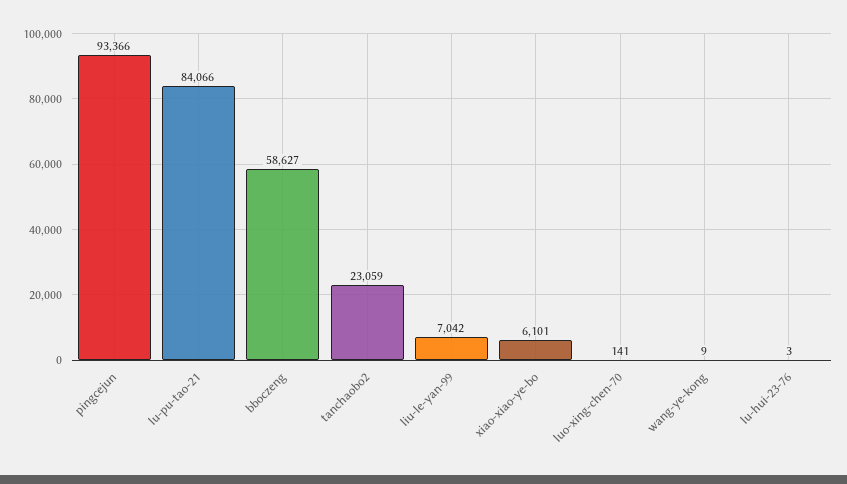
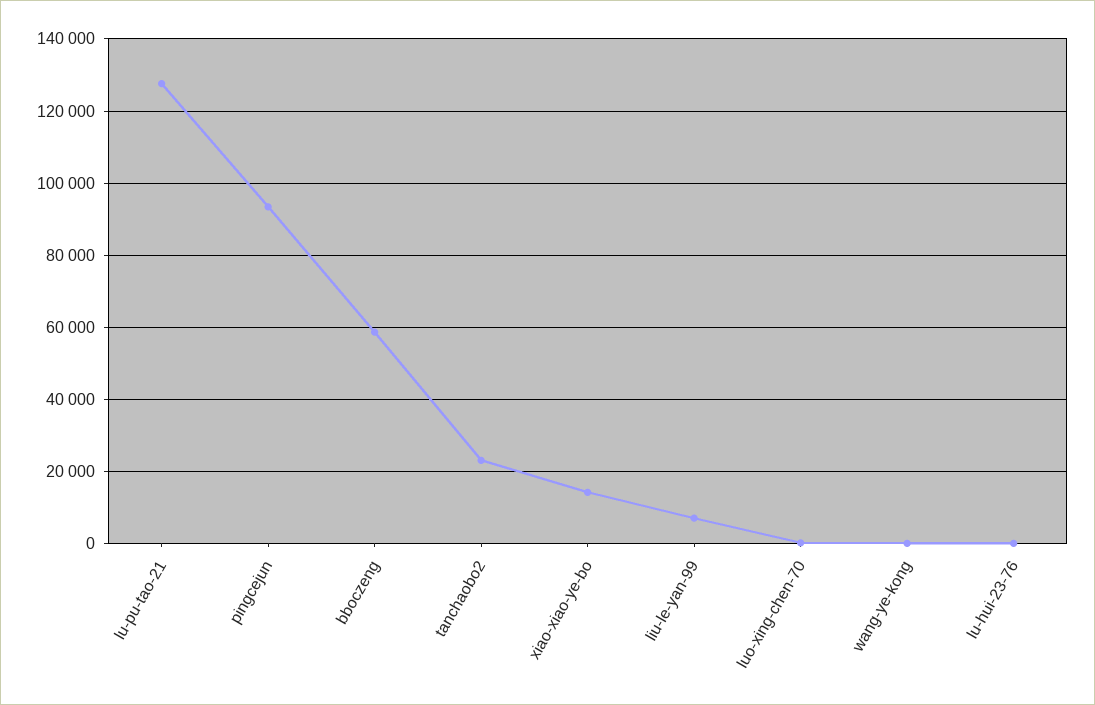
lu-pu-tao-21: 84066 -> 128000
xiao-xiao-ye-bo: 6101 -> 14000

